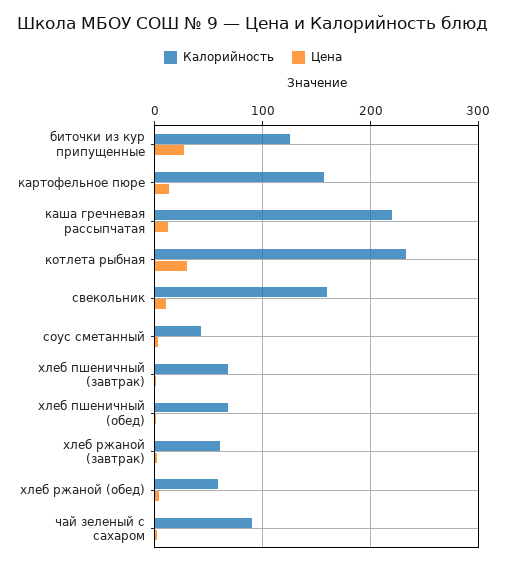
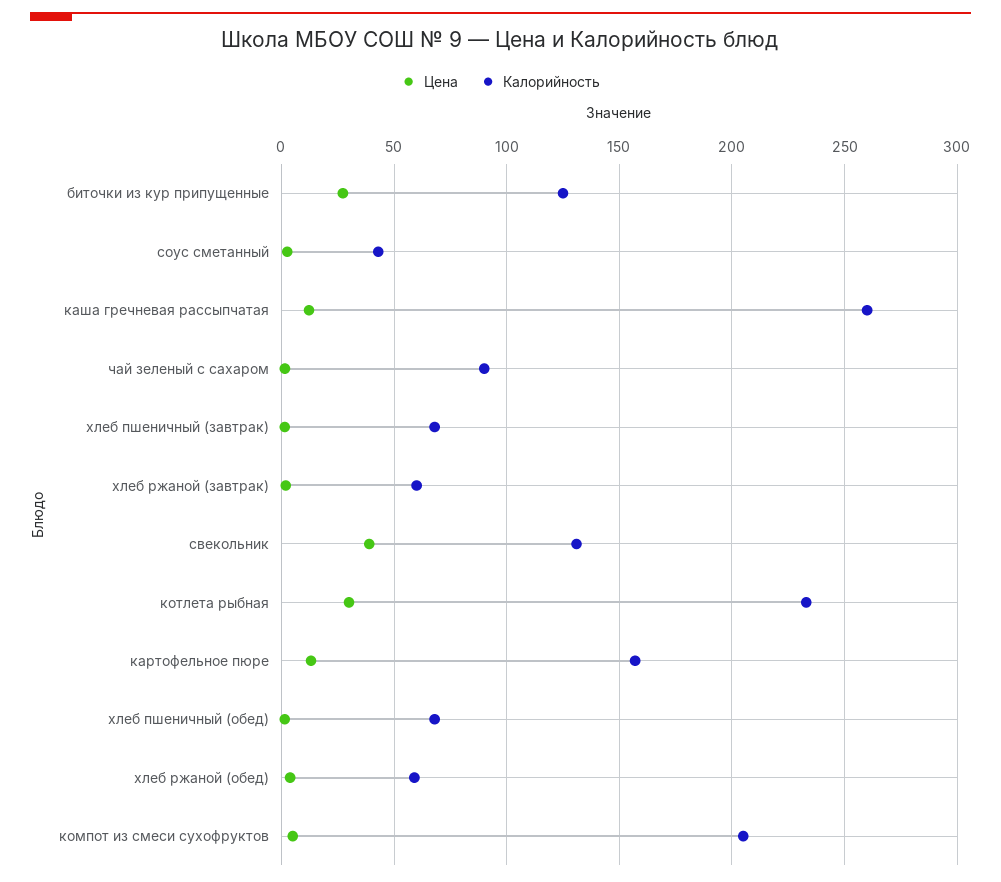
Калорийность, каша гречневая рассыпчатая: 220 -> 260
Калорийность, свекольник: 160 -> 130
Цена, свекольник: 10 -> 40
Цена, компот из смеси сухофруктов: none -> 5
Калорийность, компот из смеси сухофруктов: none -> 205

